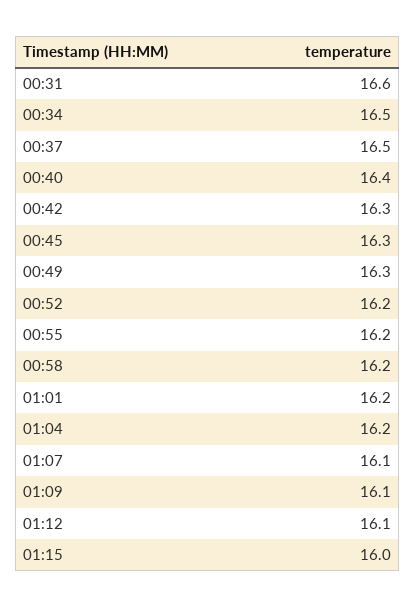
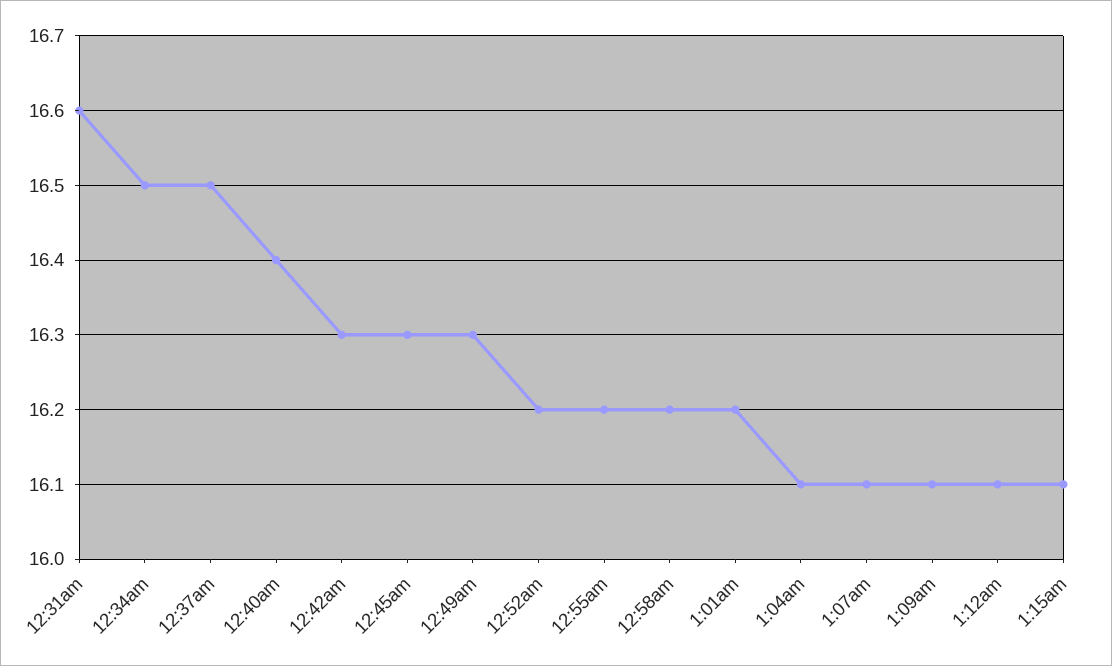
01:04: 16.2 -> 16.1
01:15: 16 -> 16.1

